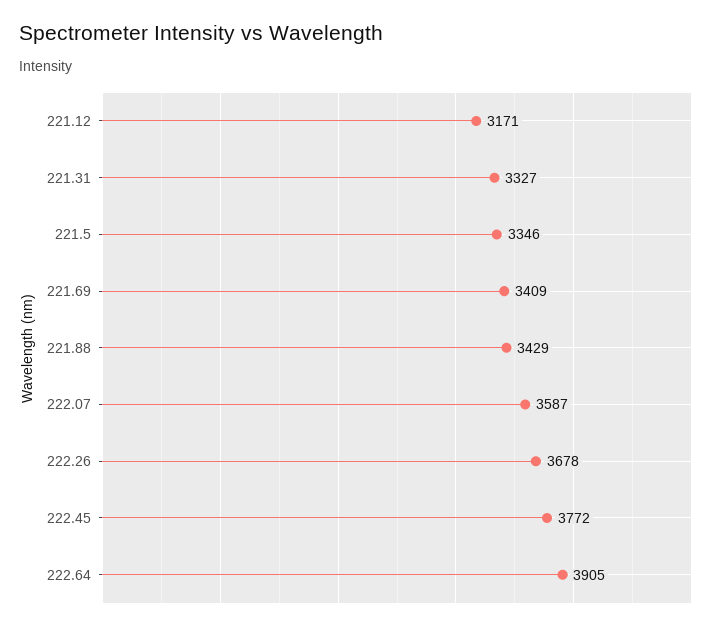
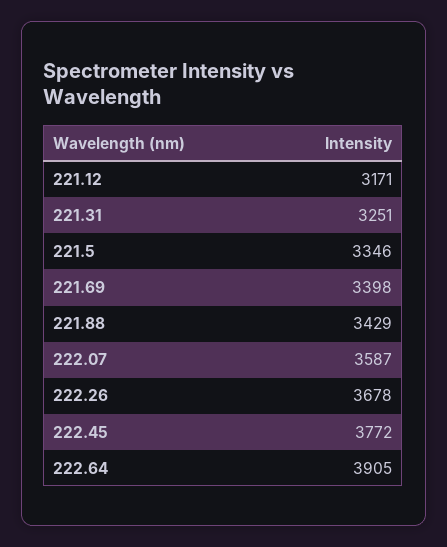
221.31: 3327 -> 3251
221.69: 3409 -> 3398

